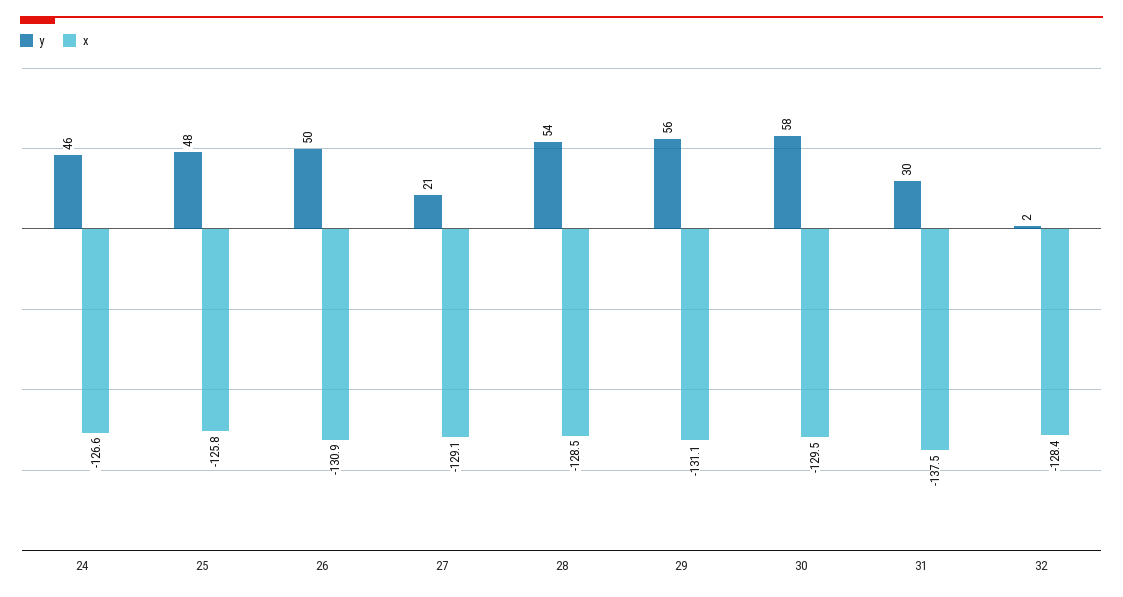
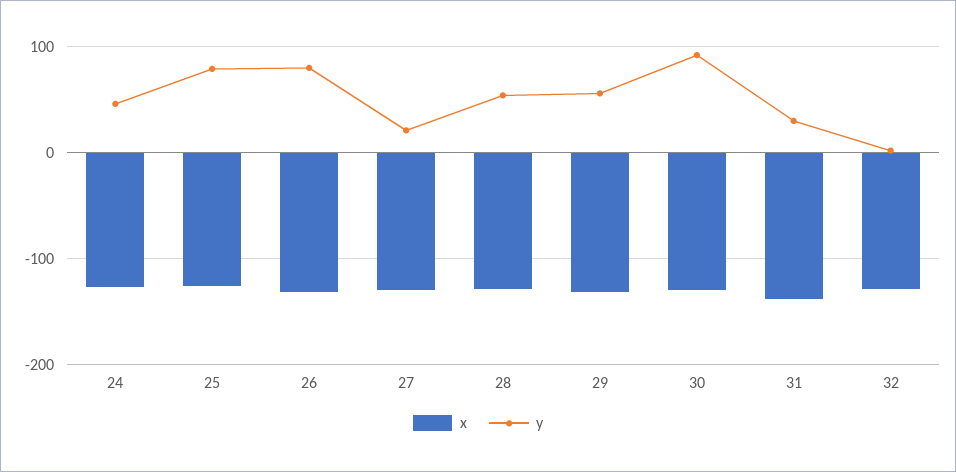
y, 25: 48 -> 80
y, 26: 50 -> 80
y, 30: 58 -> 90

